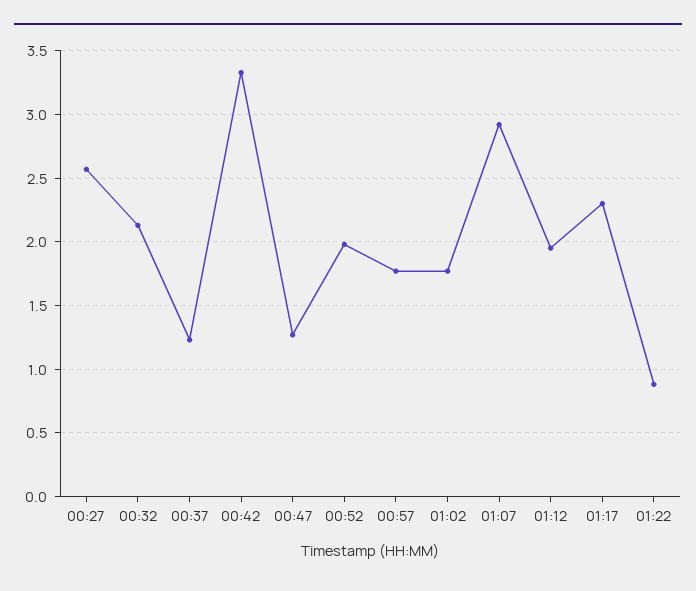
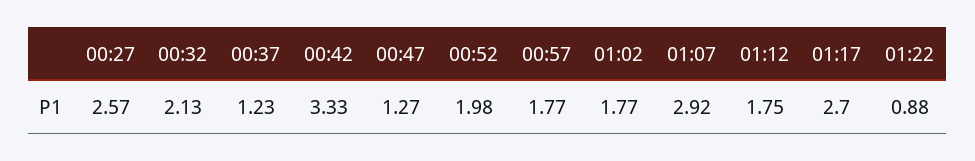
01:12: 1.95 -> 1.75
01:17: 2.3 -> 2.7

